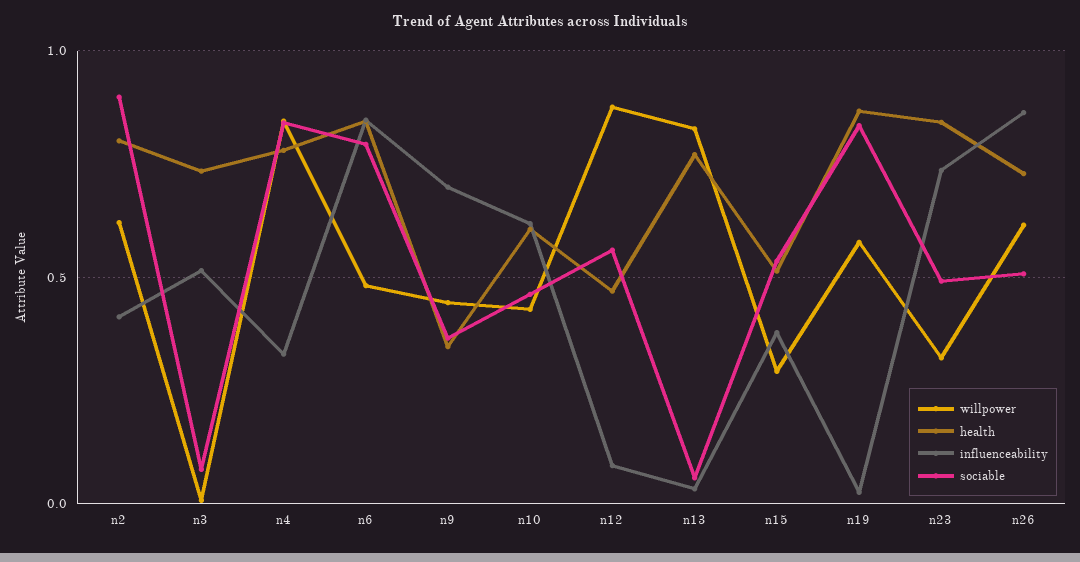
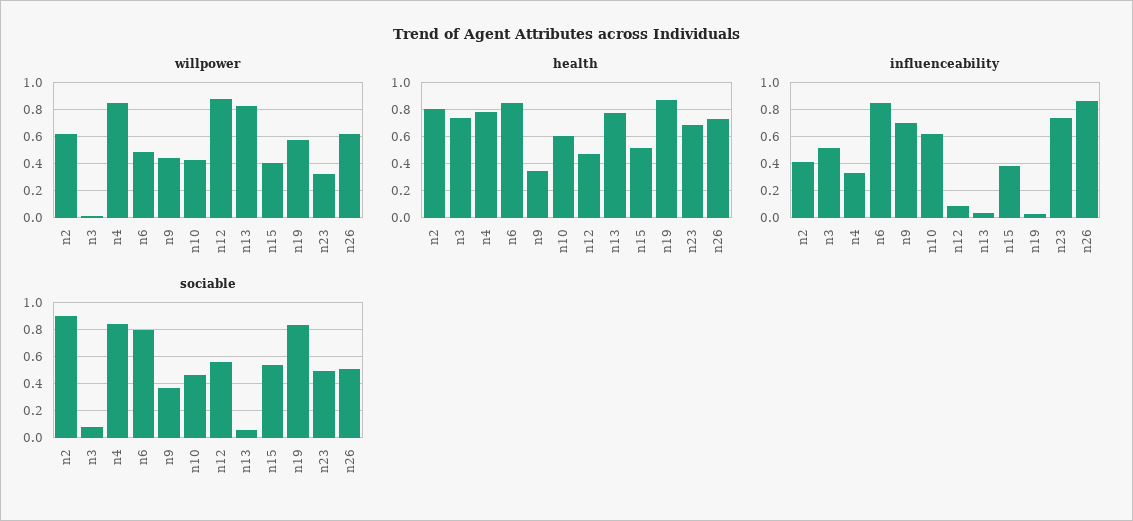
willpower, n15: 0.3 -> 0.4
health, n23: 0.85 -> 0.7

